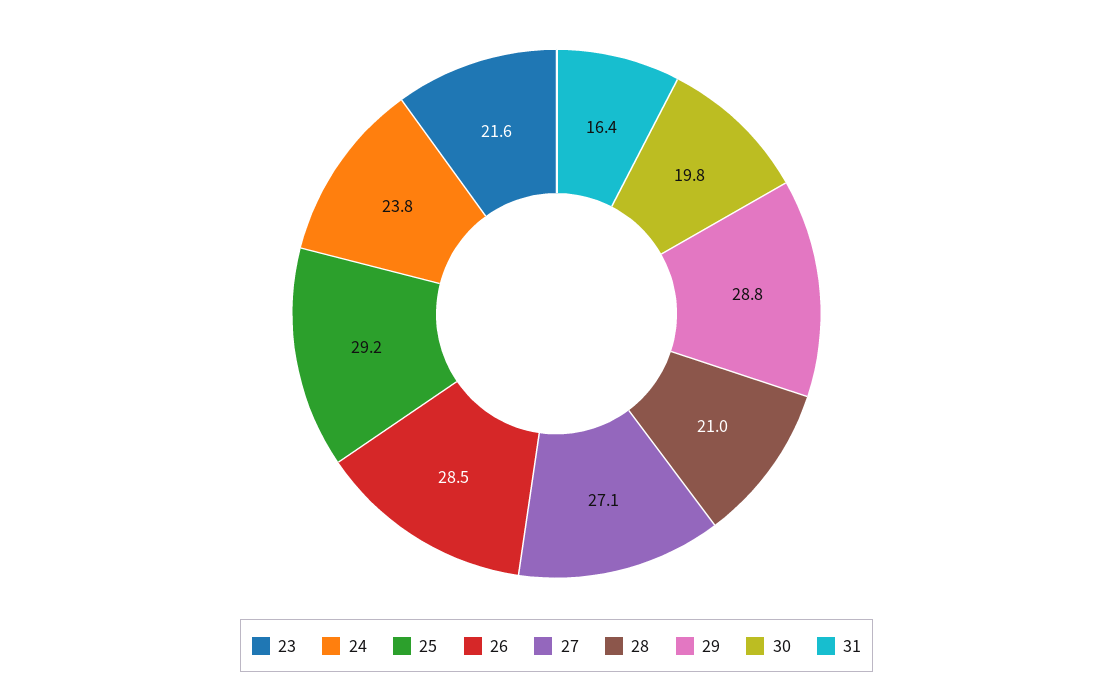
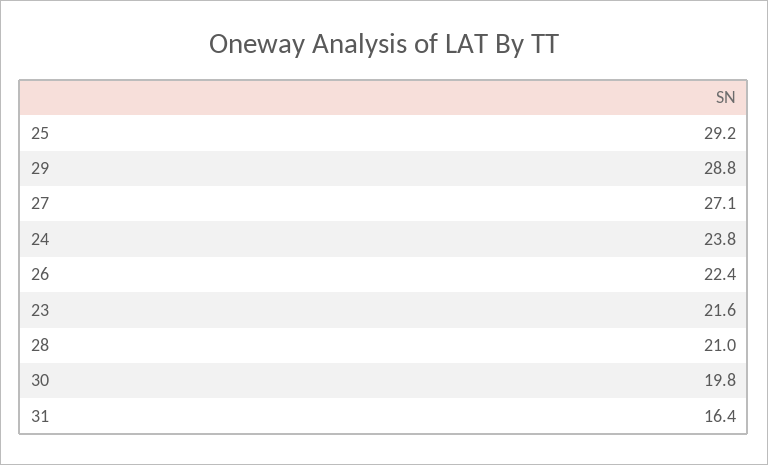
26: 28.5 -> 22.4

